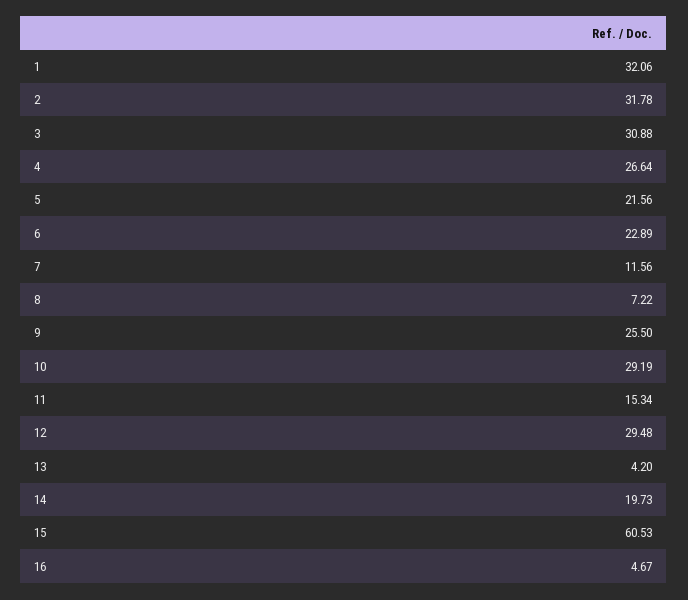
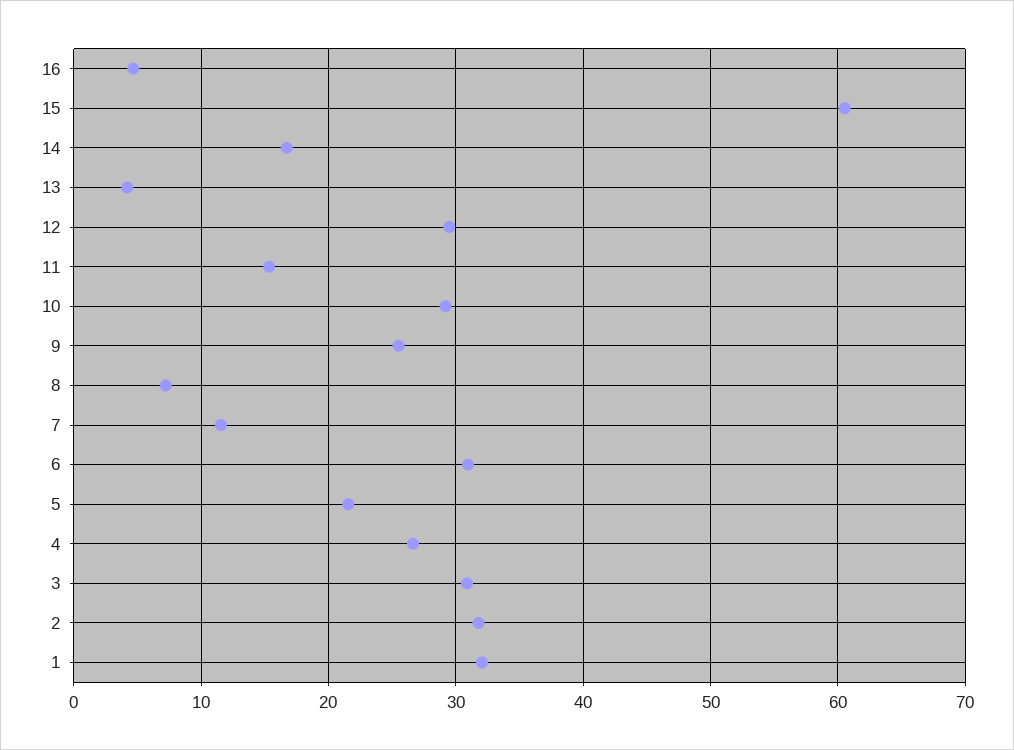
6: 22.89 -> 31
14: 19.73 -> 17

